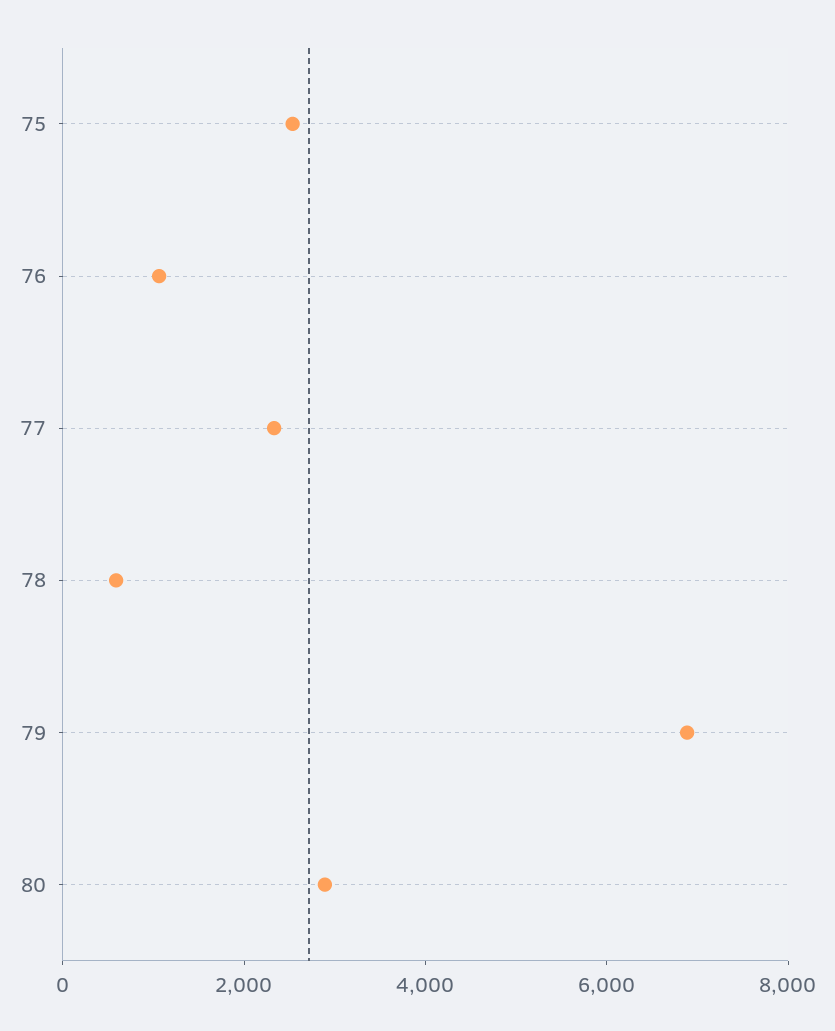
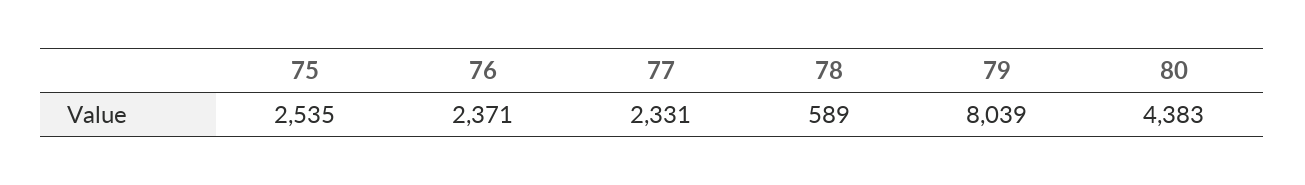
76: 1000 -> 2371
79: 7000 -> 8039
80: 3000 -> 4383

